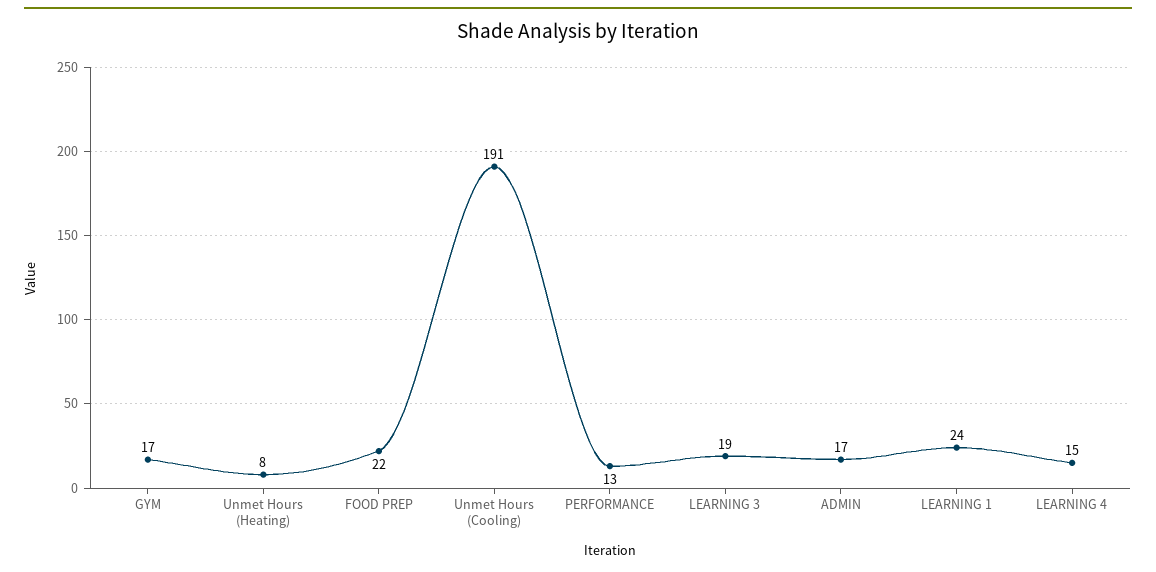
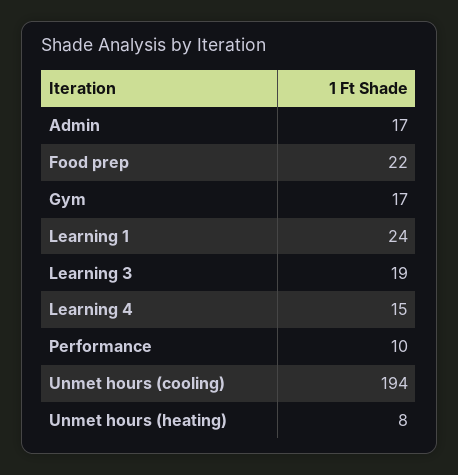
Unmet Hours (Cooling): 191 -> 194
PERFORMANCE: 13 -> 10

